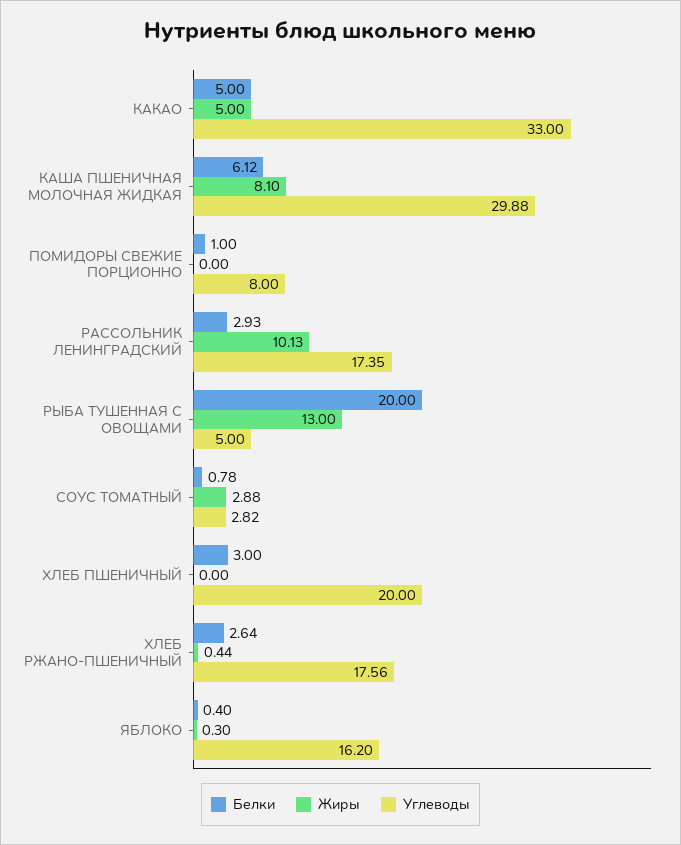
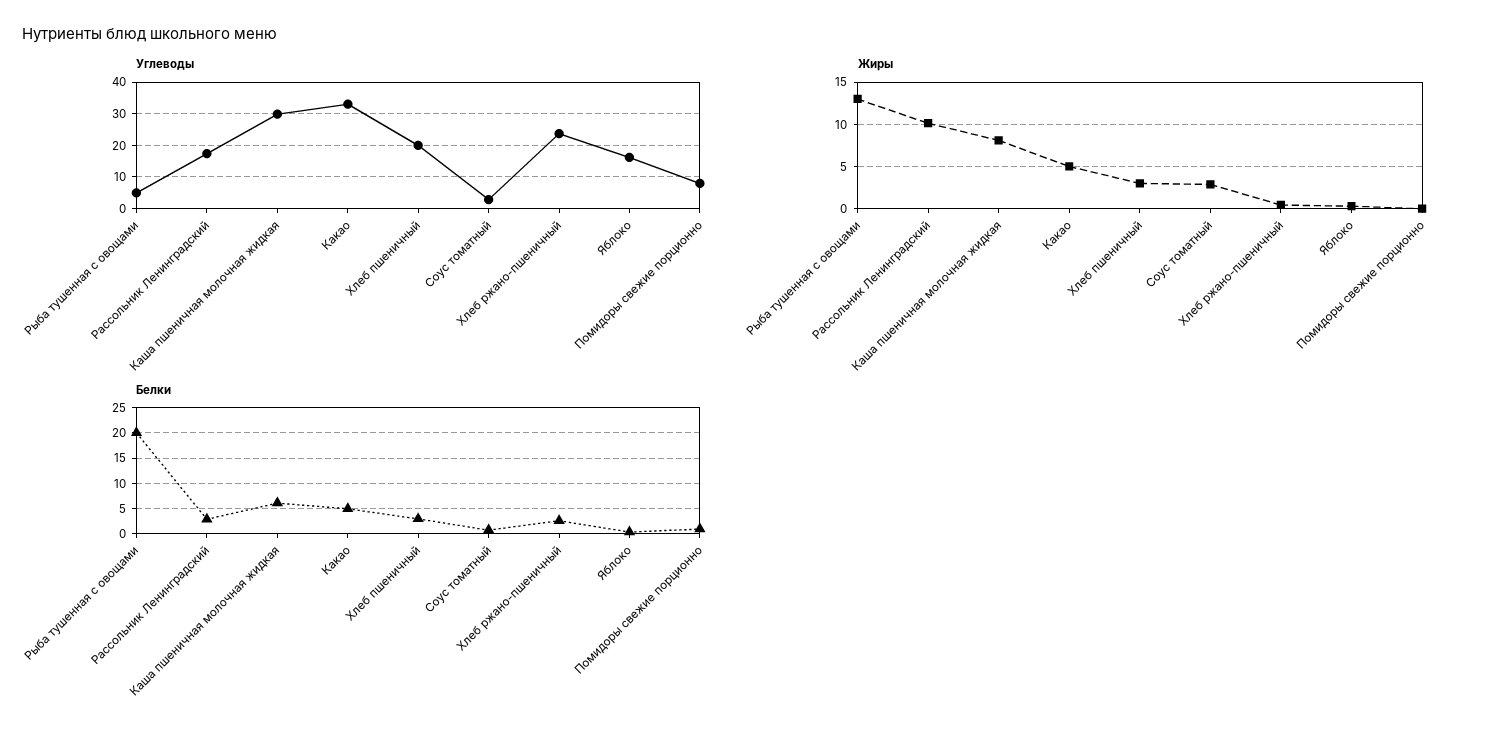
Жиры, ХЛЕБ ПШЕНИЧНЫЙ: 0 -> 3
Углеводы, ХЛЕБ РЖАНО-ПШЕНИЧНЫЙ: 17.56 -> 24

